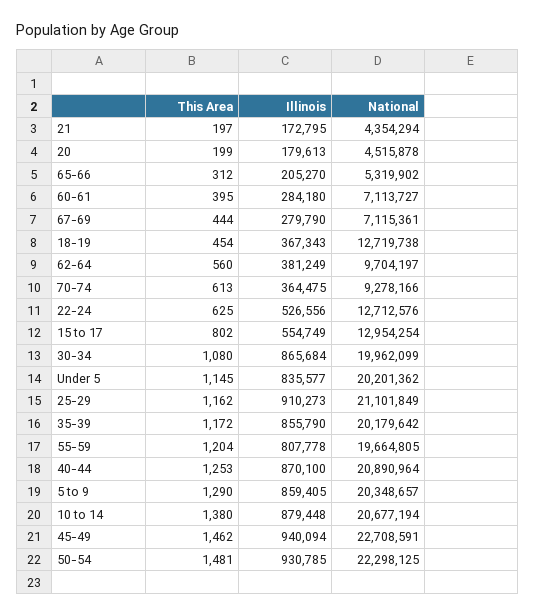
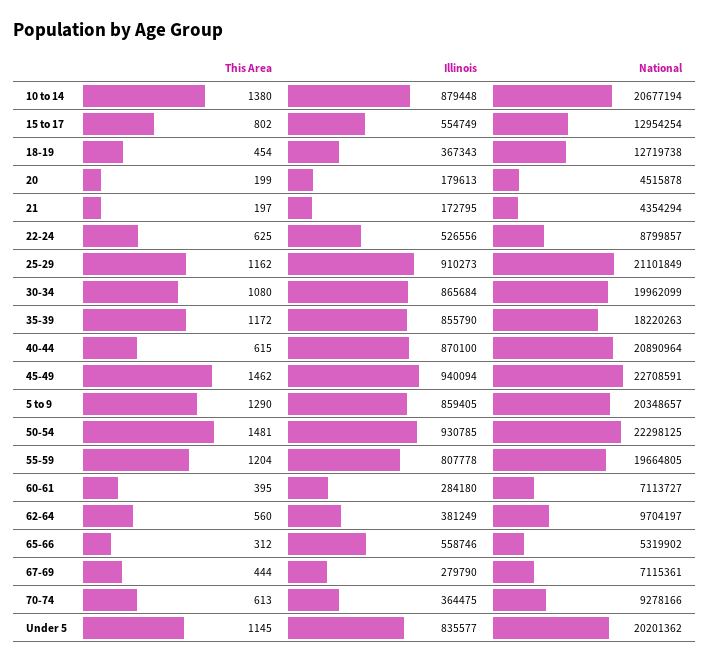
Illinois, 65-66: 205270 -> 558746
National, 22-24: 12712576 -> 8799857
National, 35-39: 20179642 -> 18220263
This Area, 40-44: 1253 -> 615

